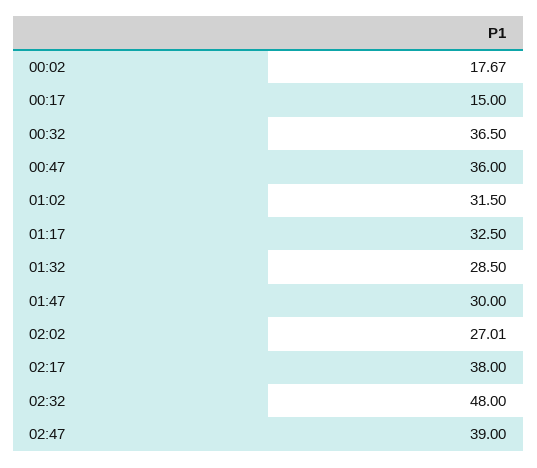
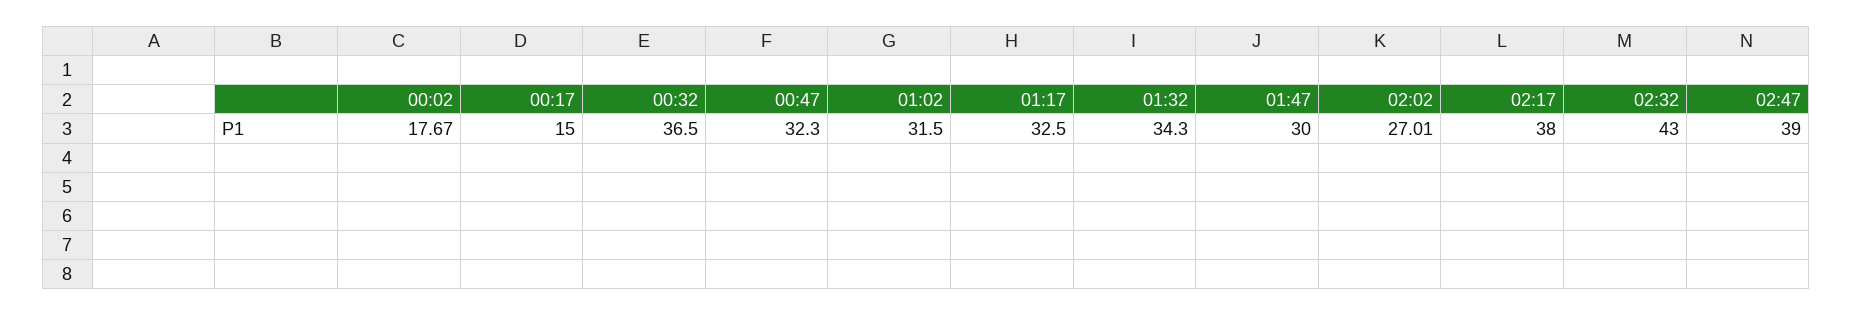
00:47: 36 -> 32.3
01:32: 28.5 -> 34.3
02:32: 48 -> 43

